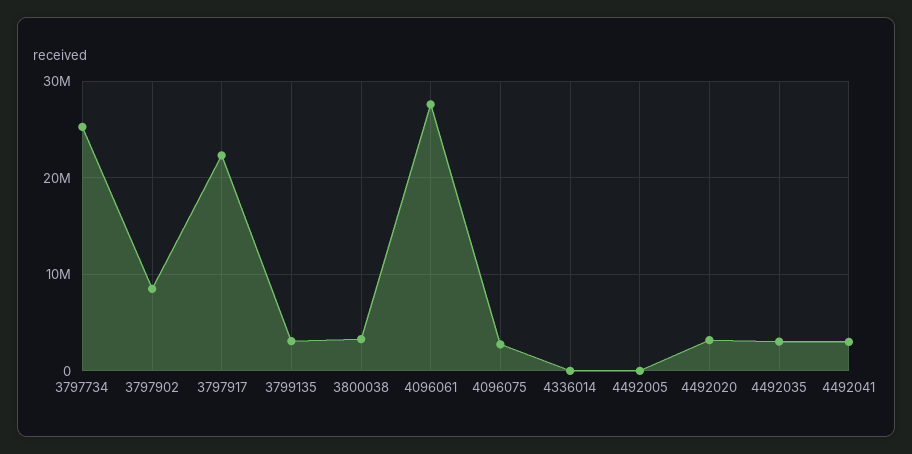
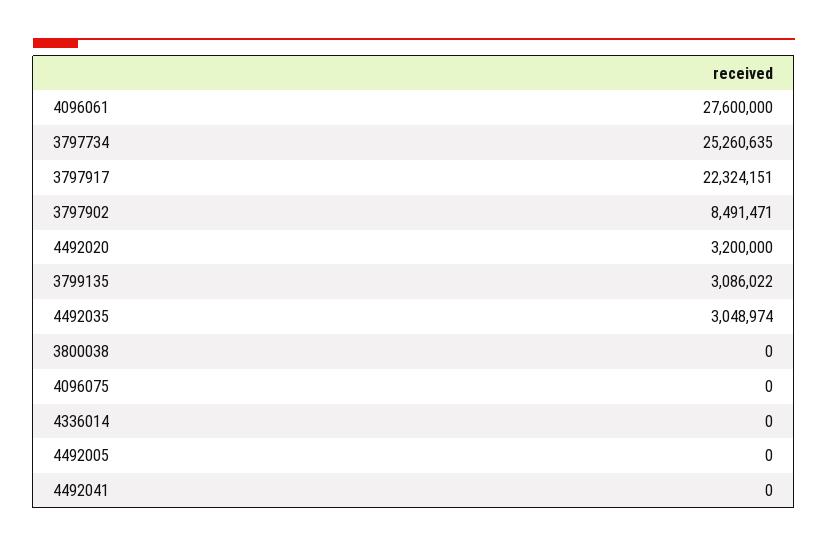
3800038: 3000000 -> 0
4096075: 3000000 -> 0
4492041: 3000000 -> 0

